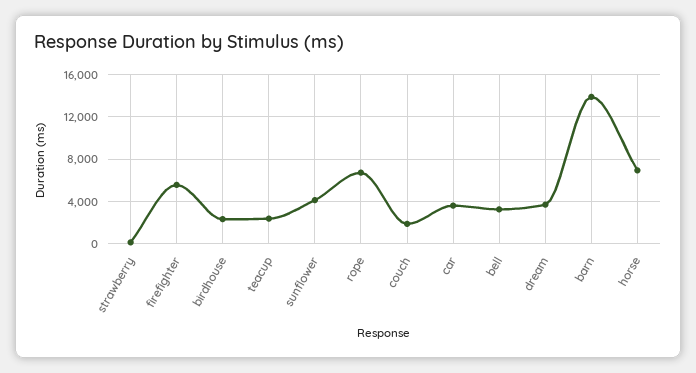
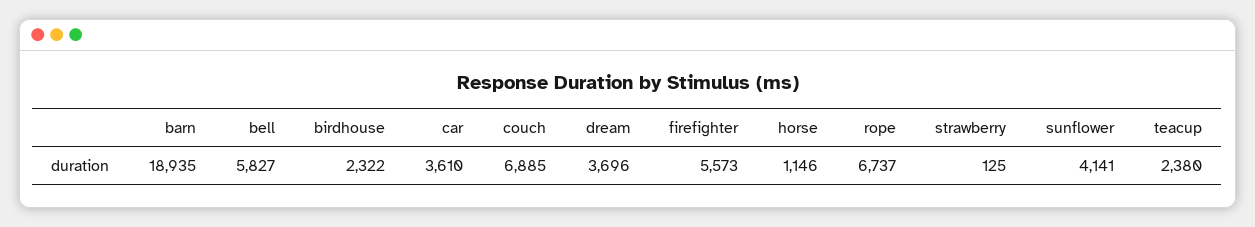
couch: 2000 -> 6885
bell: 3000 -> 5827
barn: 14000 -> 18935
horse: 7000 -> 1146

